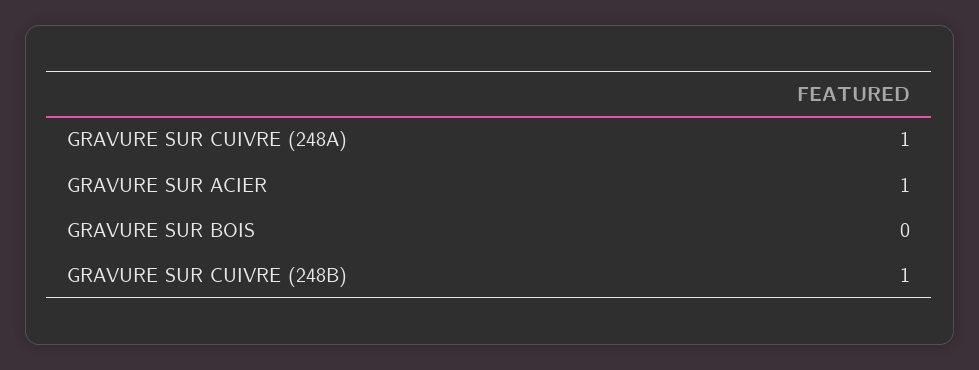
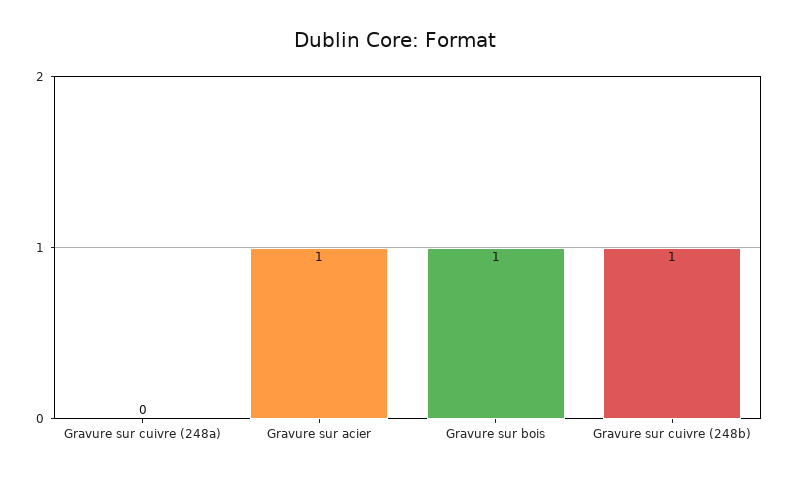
GRAVURE SUR CUIVRE (248A): 1 -> 0
GRAVURE SUR BOIS: 0 -> 1

